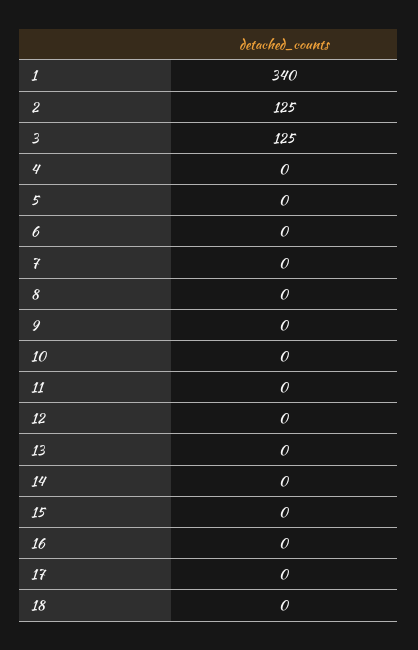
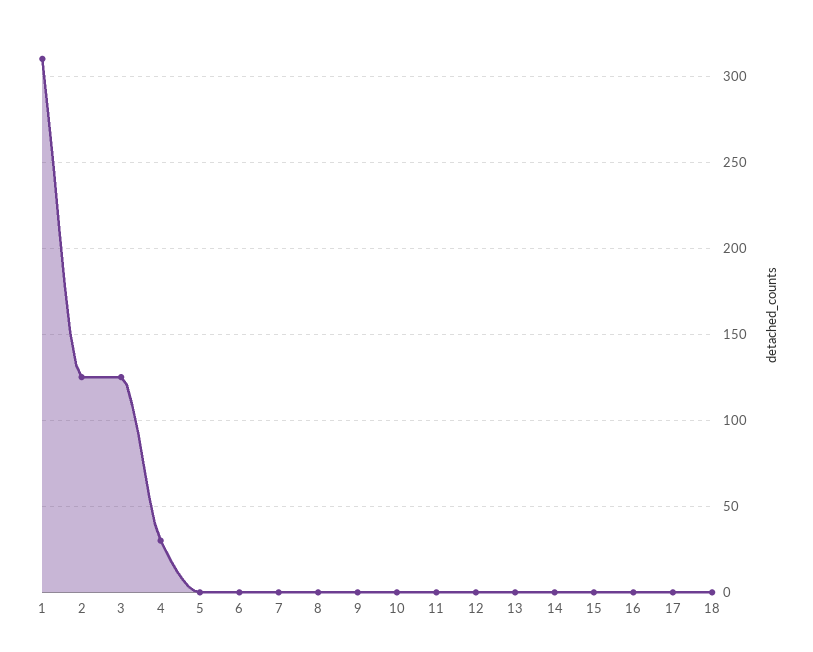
1: 340 -> 310
4: 0 -> 30

